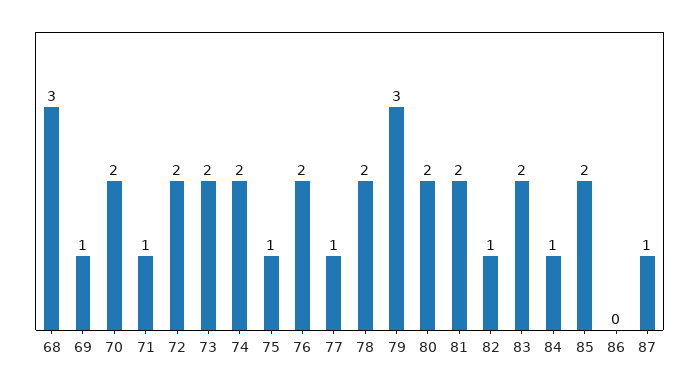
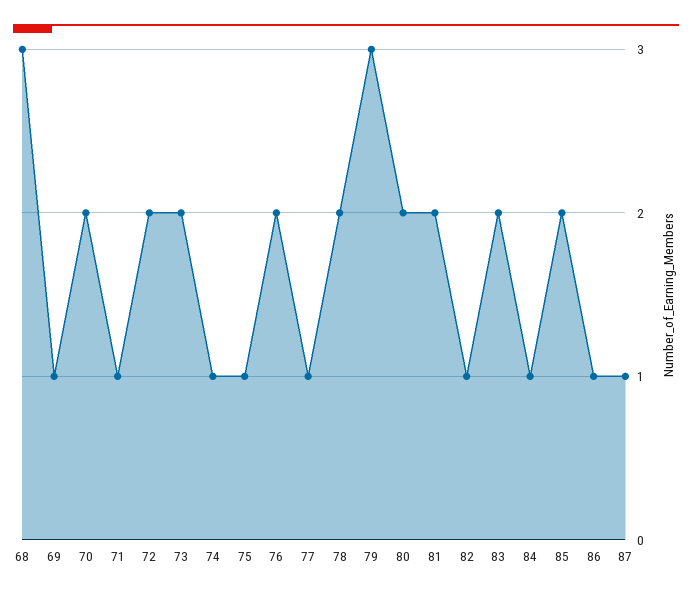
74: 2 -> 1
86: 0 -> 1

